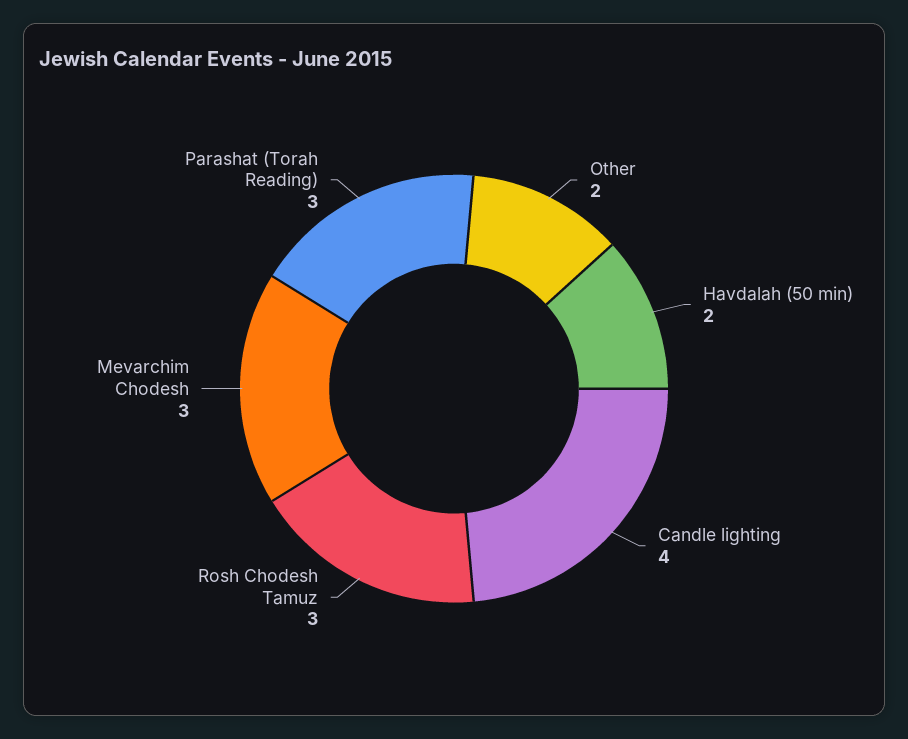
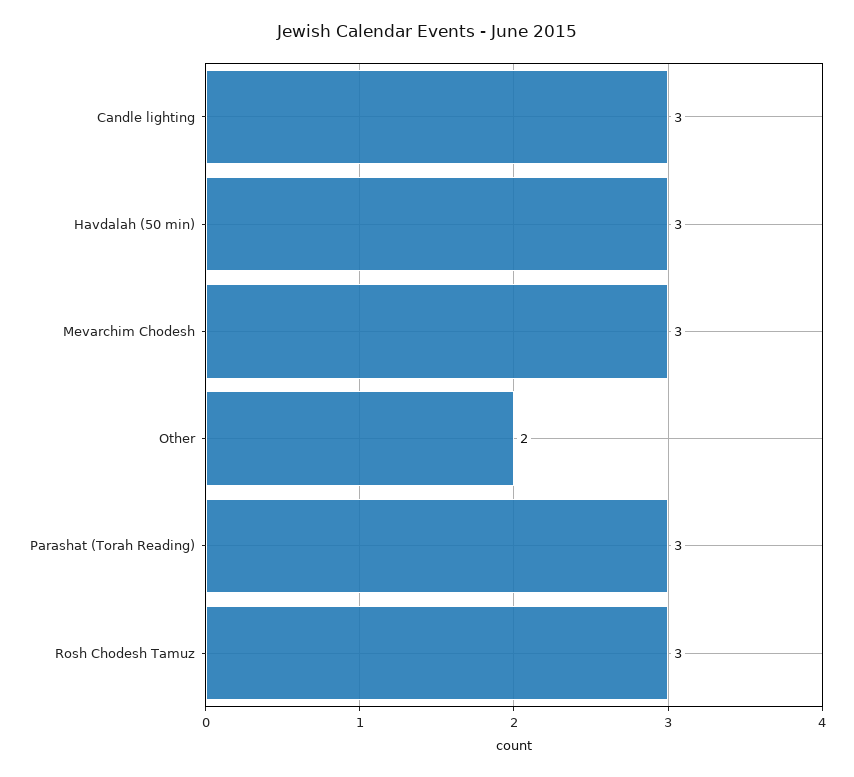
Havdalah (50 min): 2 -> 3
Candle lighting: 4 -> 3

